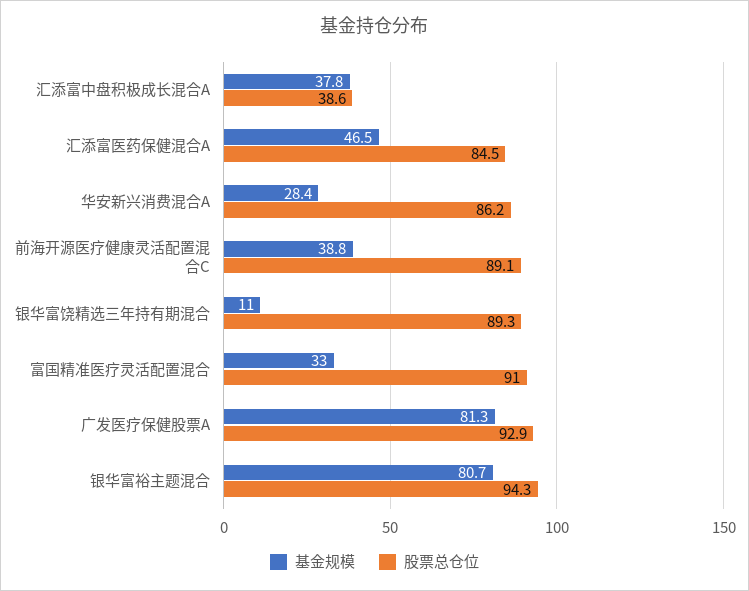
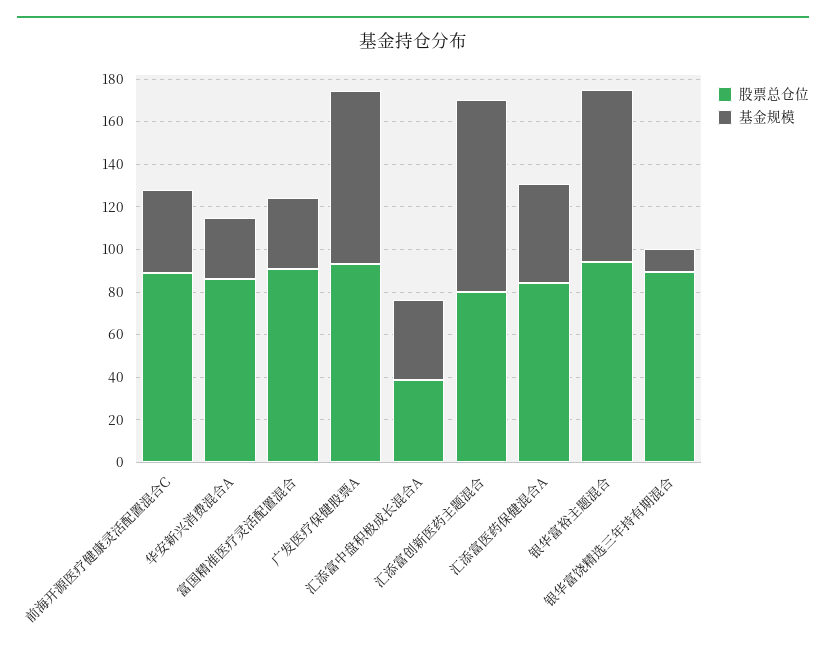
股票总仓位, 汇添富创新医药主题混合: none -> 80
基金规模, 汇添富创新医药主题混合: none -> 90

